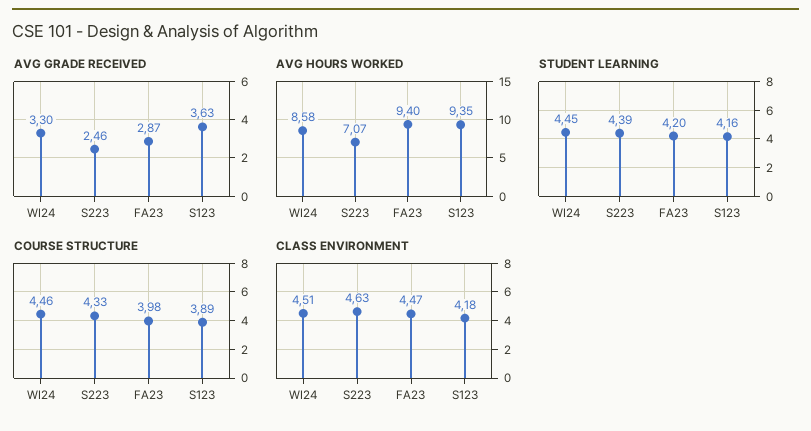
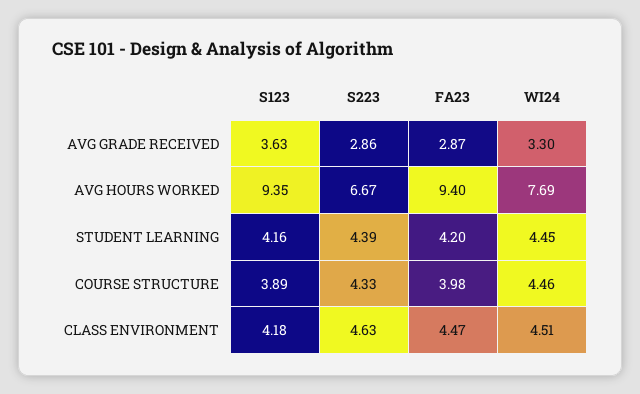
AVG GRADE RECEIVED, S223: 2.46 -> 2.86
AVG HOURS WORKED, WI24: 8.58 -> 7.69
AVG HOURS WORKED, S223: 7.07 -> 6.67

